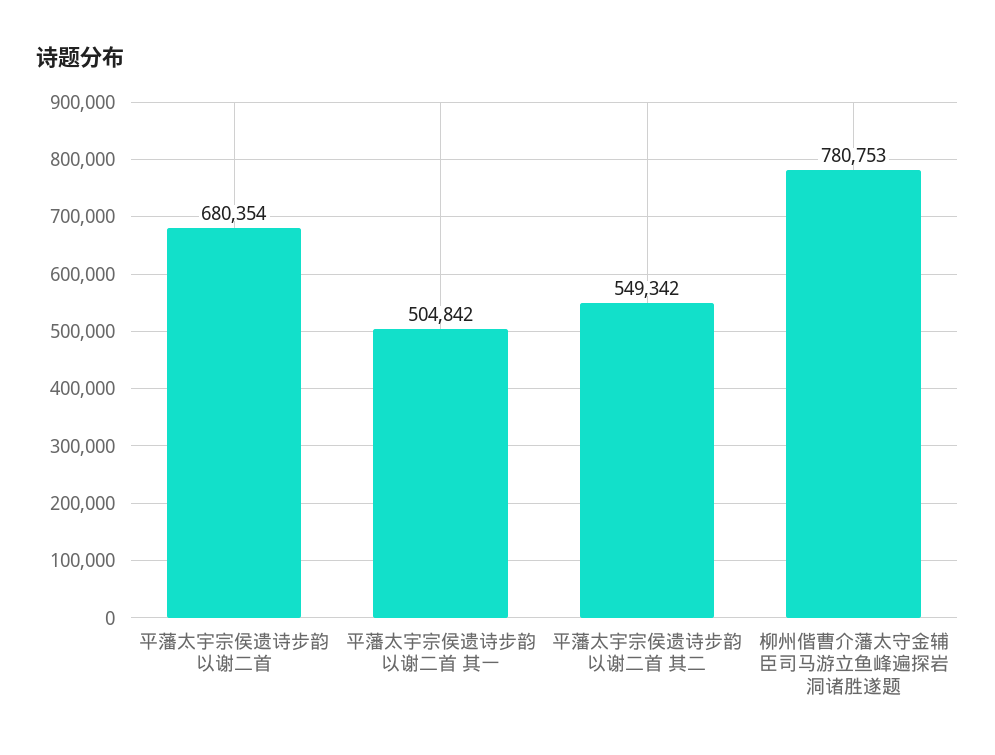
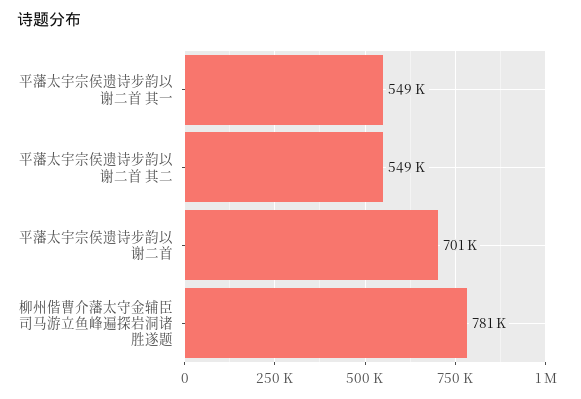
平藩太宇宗侯遗诗步韵以谢二首: 680354 -> 701000
平藩太宇宗侯遗诗步韵以谢二首 其一: 504842 -> 549000

